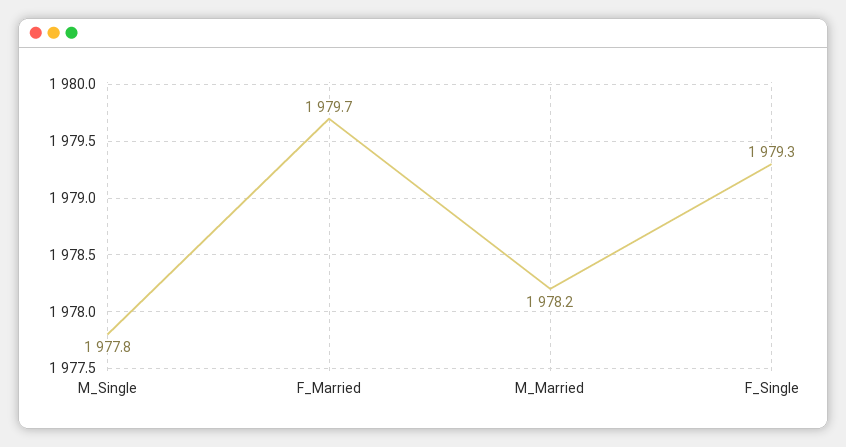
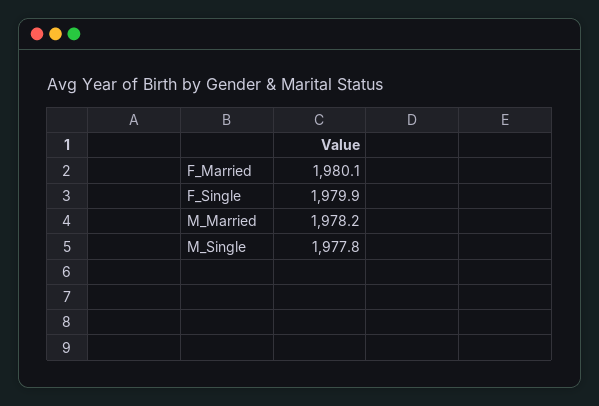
F_Married: 1979.7 -> 1980.1
F_Single: 1979.3 -> 1979.9

